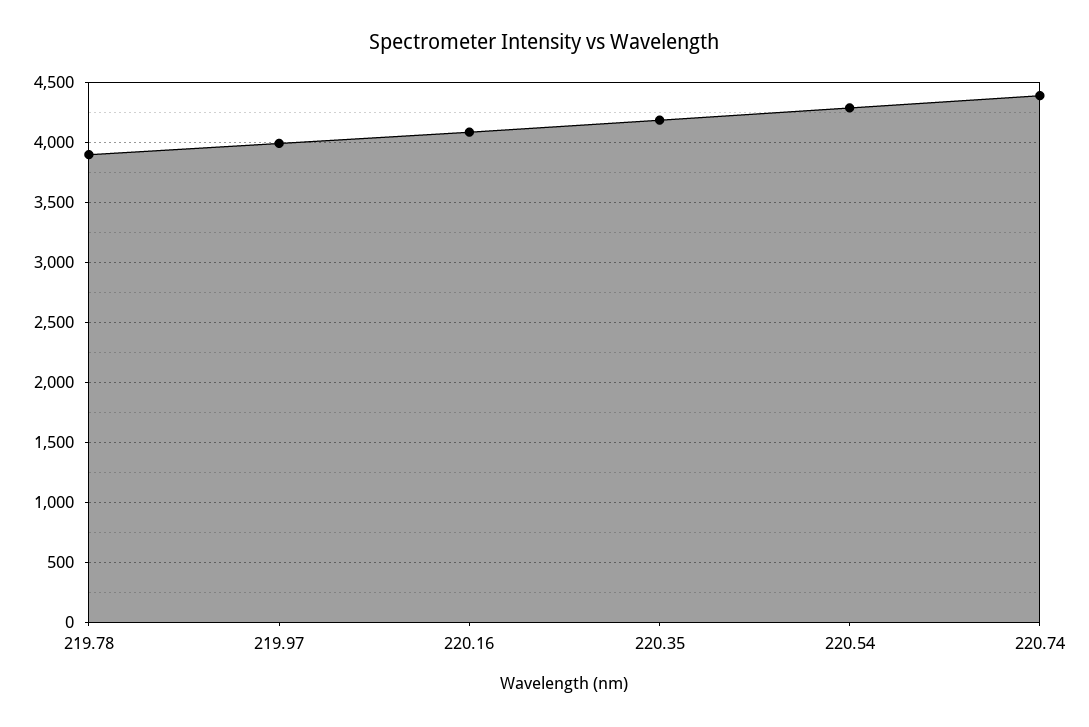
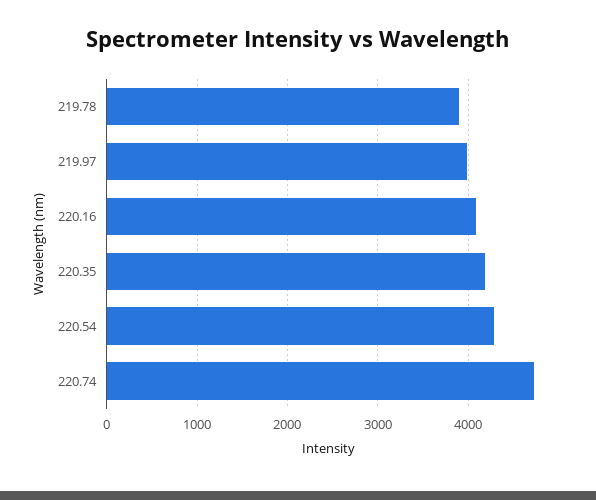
220.74: 4400 -> 4700

